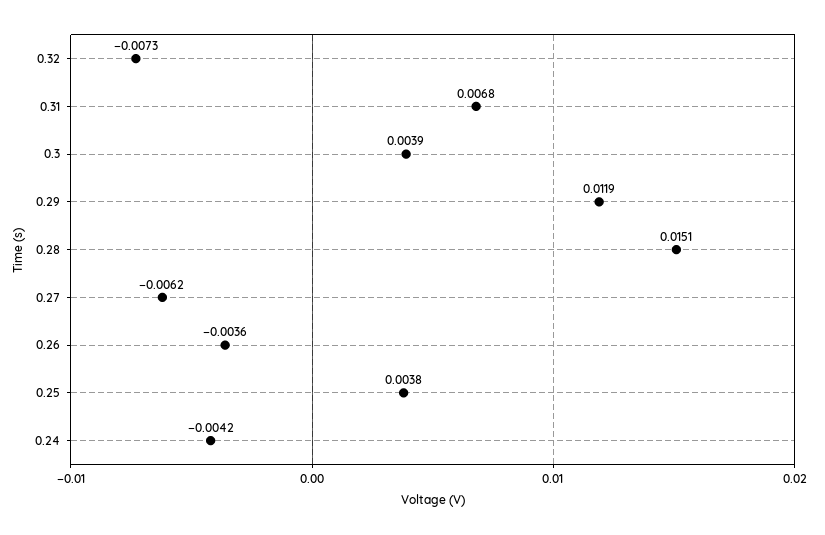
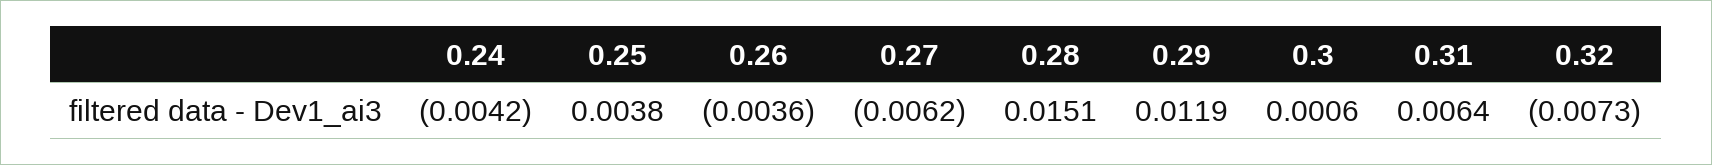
0.31: 0.0068 -> 0.0064
0.3: 0.0039 -> 0.0006

